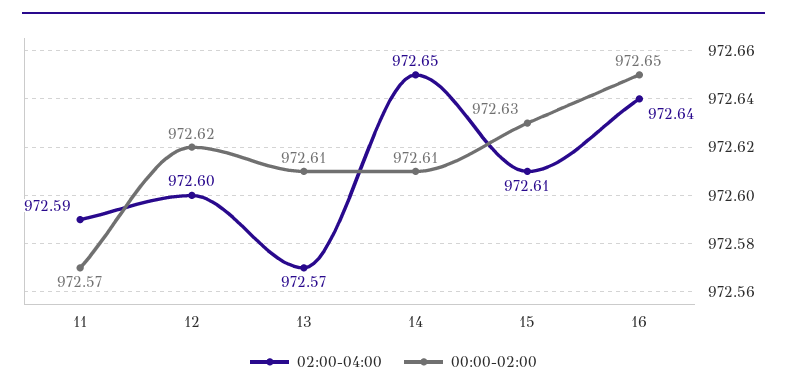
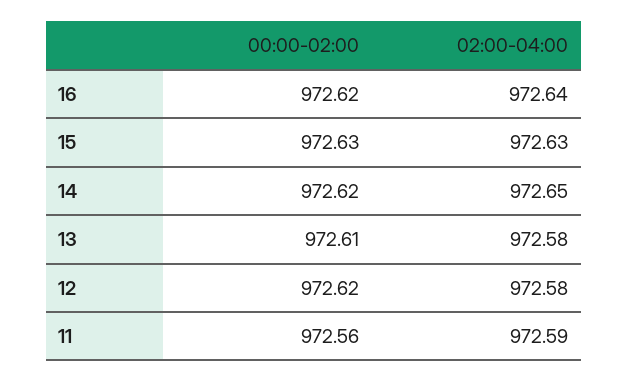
00:00-02:00, 11: 972.57 -> 972.56
02:00-04:00, 12: 972.6 -> 972.58
02:00-04:00, 13: 972.57 -> 972.58
00:00-02:00, 14: 972.61 -> 972.62
02:00-04:00, 15: 972.61 -> 972.63
00:00-02:00, 16: 972.65 -> 972.62

